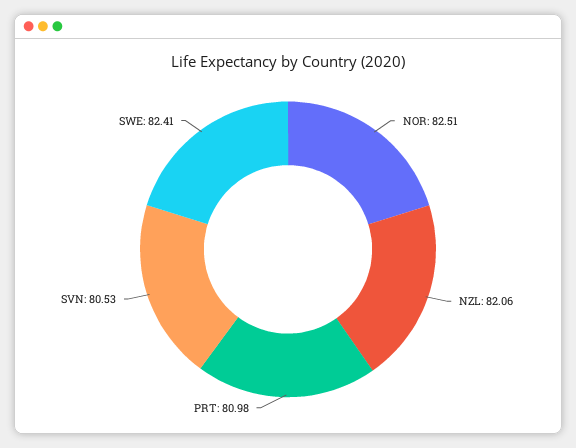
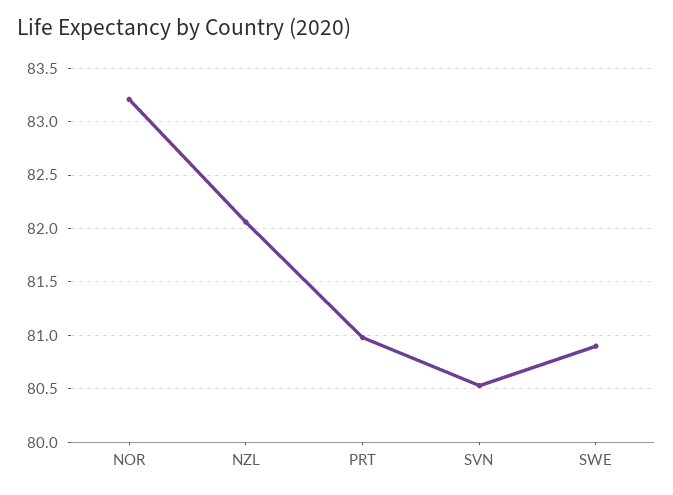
NOR: 82.51 -> 83.2
SWE: 82.41 -> 80.9

